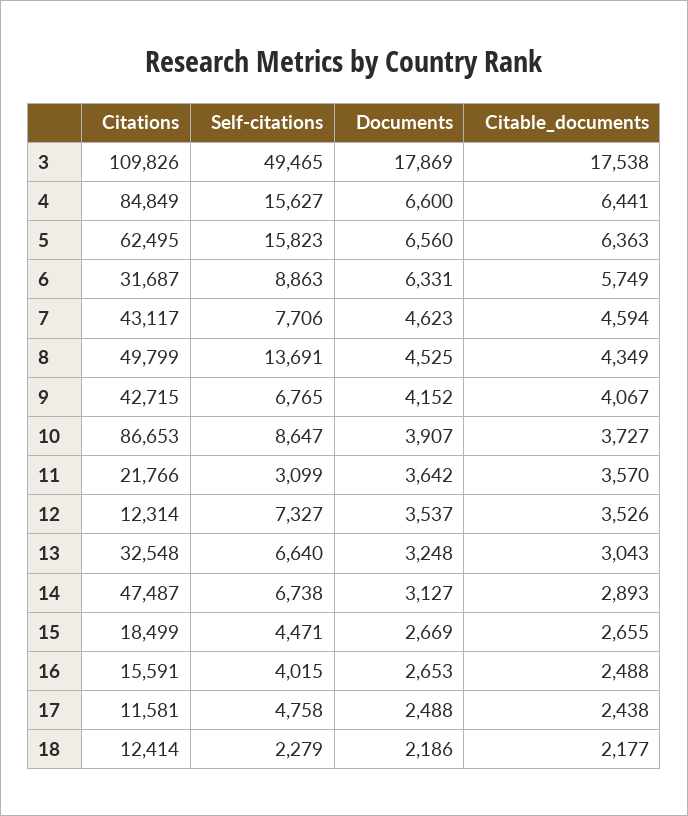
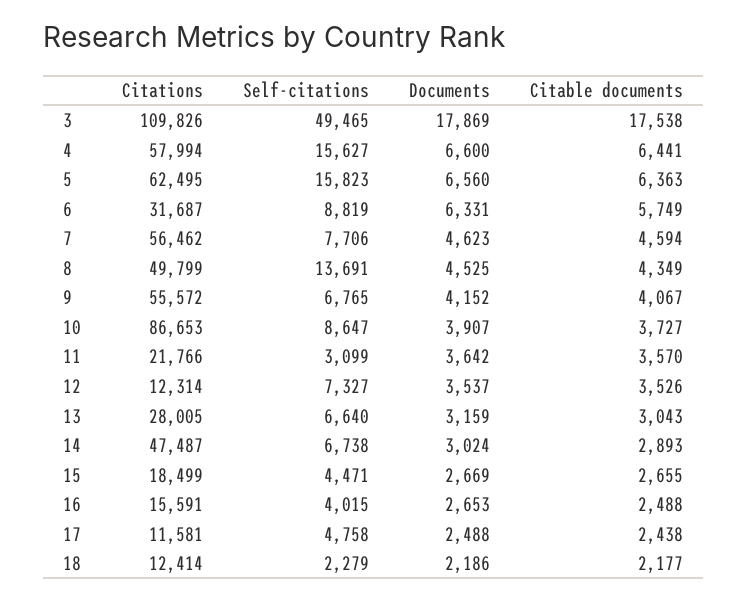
Citations, 4: 84849 -> 57994
Self-citations, 6: 8863 -> 8819
Citations, 7: 43117 -> 56462
Citations, 9: 42715 -> 55572
Citations, 13: 32548 -> 28005
Documents, 13: 3248 -> 3159
Documents, 14: 3127 -> 3024

